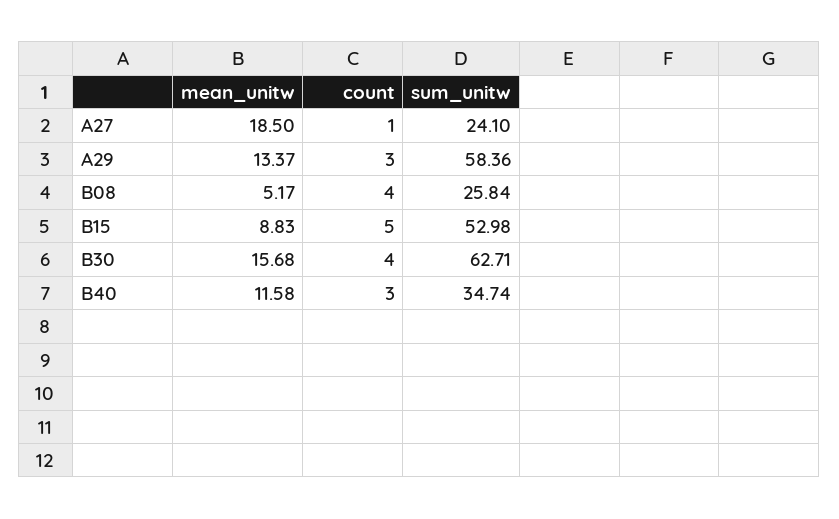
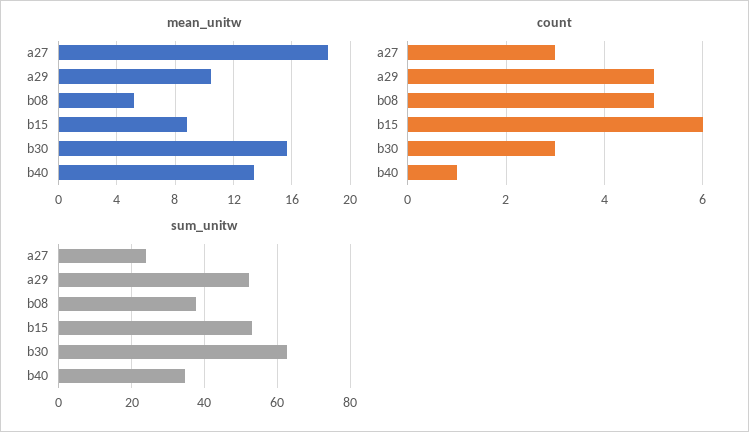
count, A27: 1 -> 3
mean_unitw, A29: 13.37 -> 10.5
count, A29: 3 -> 5
sum_unitw, A29: 58.36 -> 52
count, B08: 4 -> 5
sum_unitw, B08: 25.84 -> 38
count, B15: 5 -> 6
count, B30: 4 -> 3
mean_unitw, B40: 11.58 -> 13.5
count, B40: 3 -> 1

